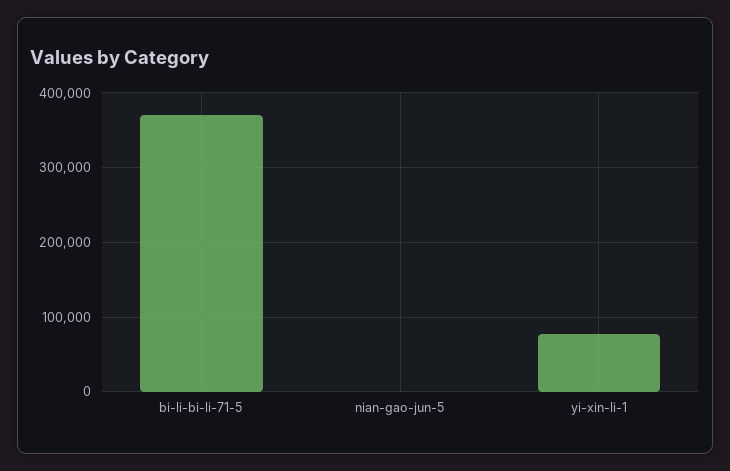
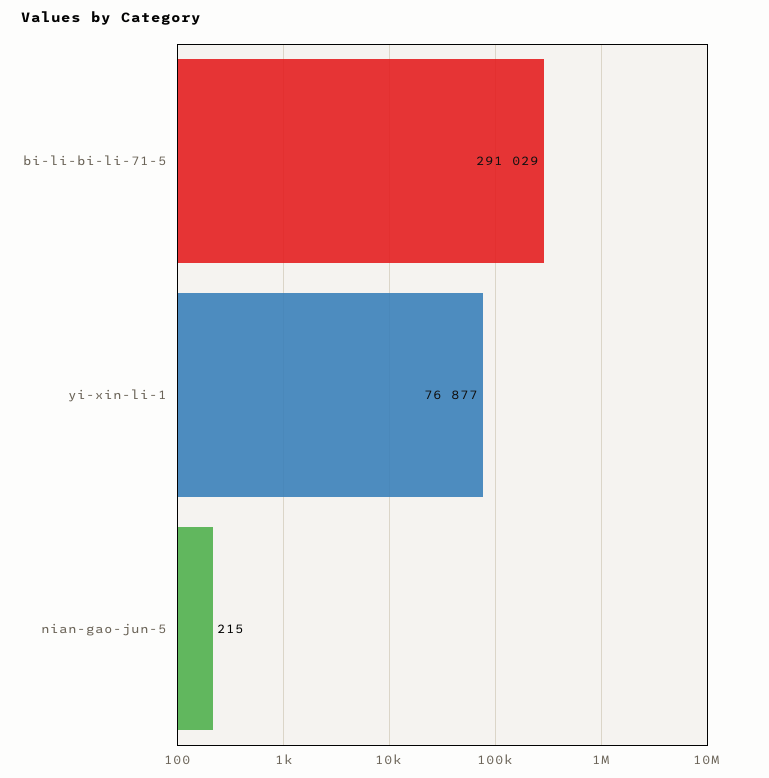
bi-li-bi-li-71-5: 370000 -> 291029

